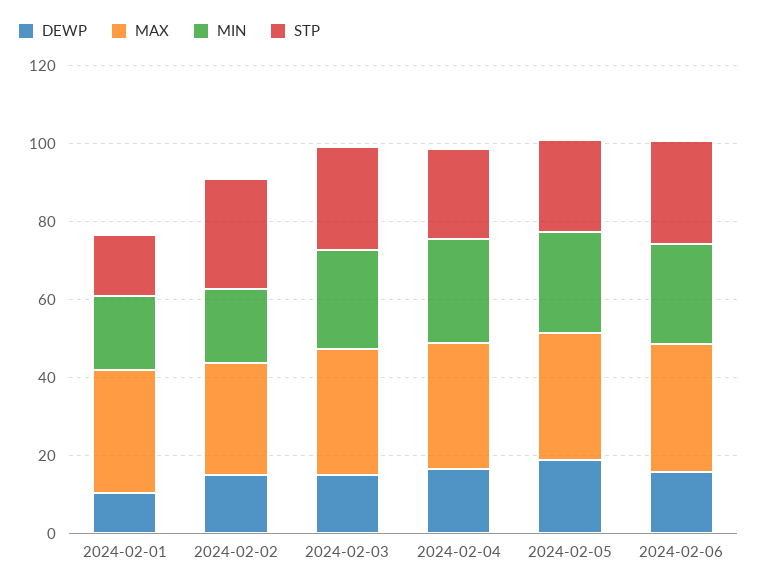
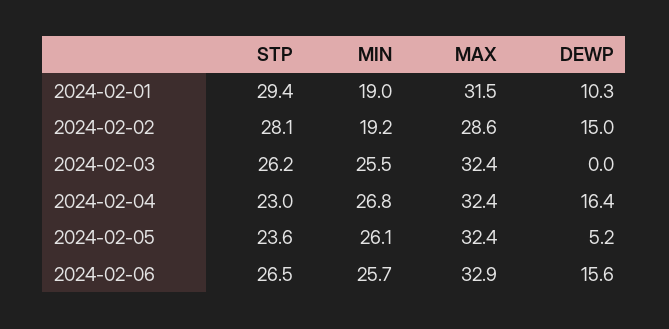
STP, 2024-02-01: 15 -> 29.4
DEWP, 2024-02-03: 15 -> 0
DEWP, 2024-02-05: 20 -> 5.2

